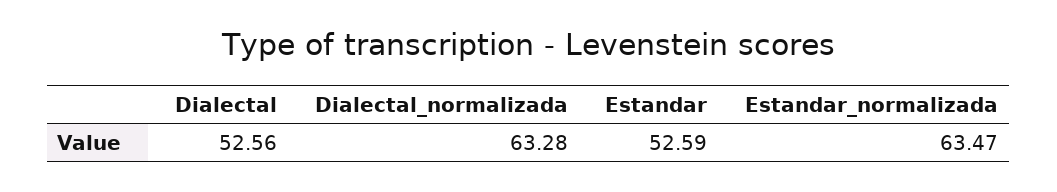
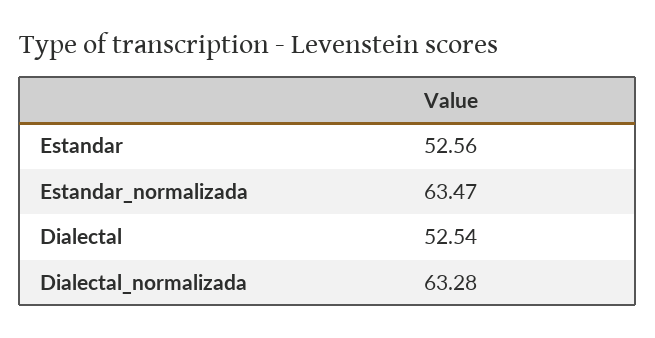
Dialectal: 52.56 -> 52.54
Estandar: 52.59 -> 52.56

